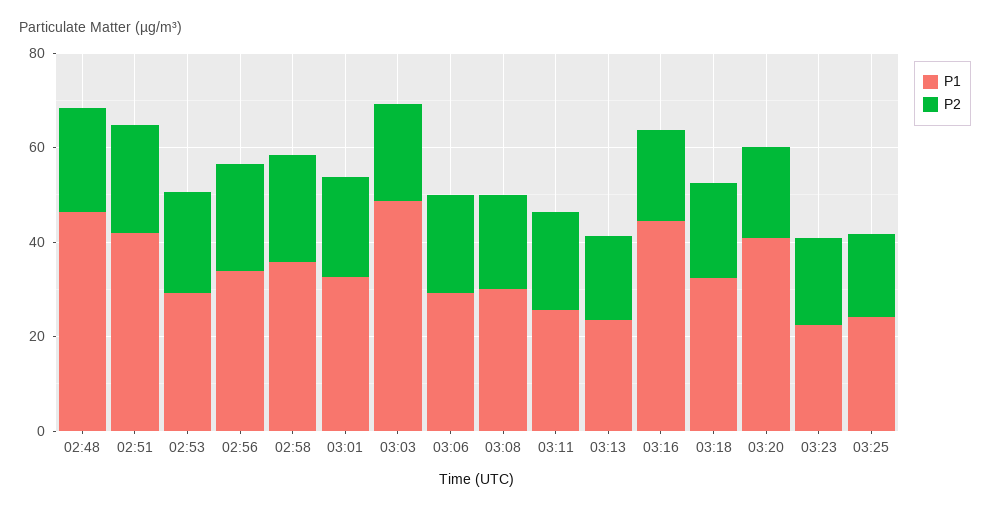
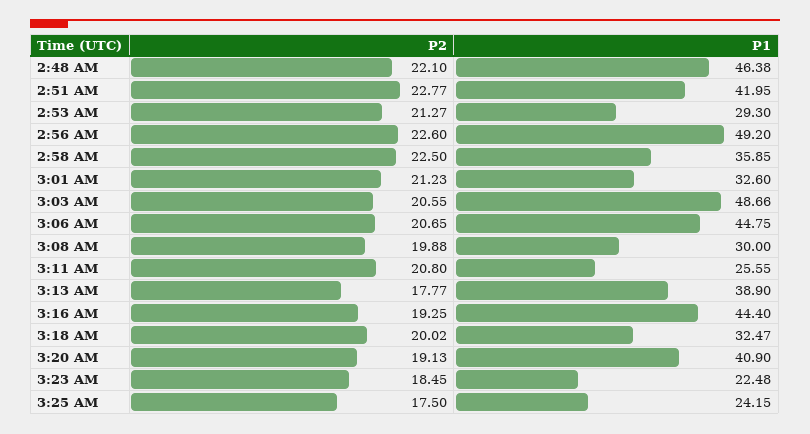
P1, 02:56: 35 -> 49.2
P1, 03:06: 30 -> 44.75
P1, 03:13: 25 -> 38.9

